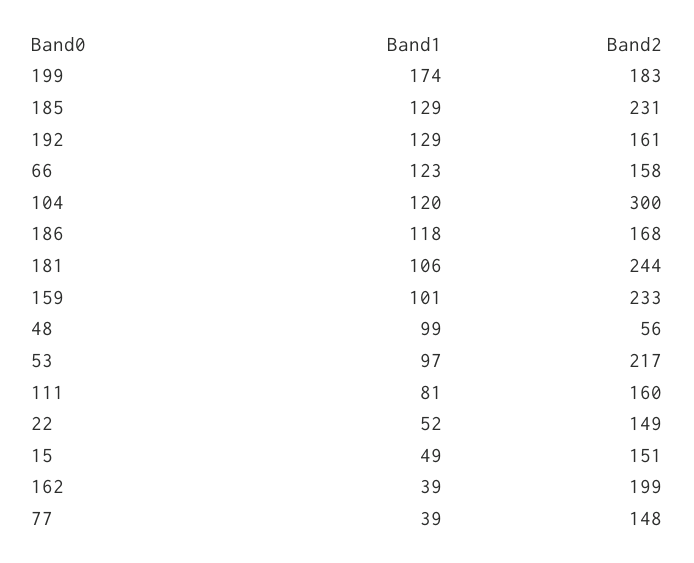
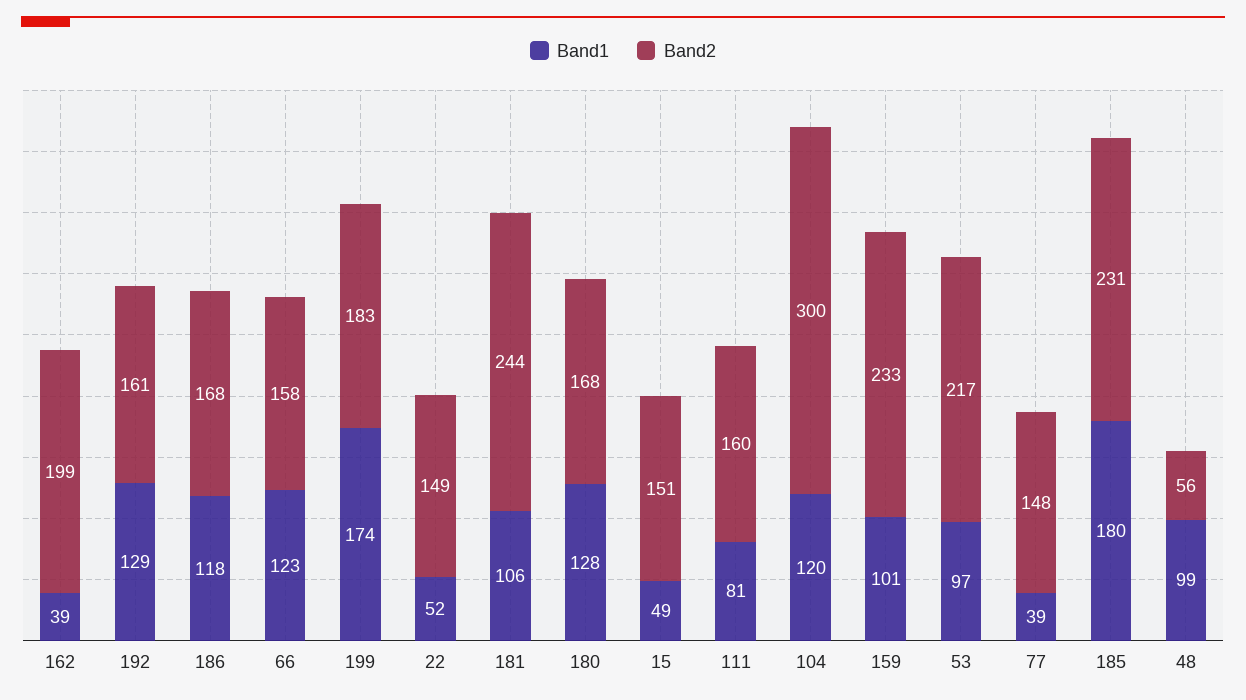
Band1, 185: 129 -> 180
Band1, 180: none -> 128
Band2, 180: none -> 168

